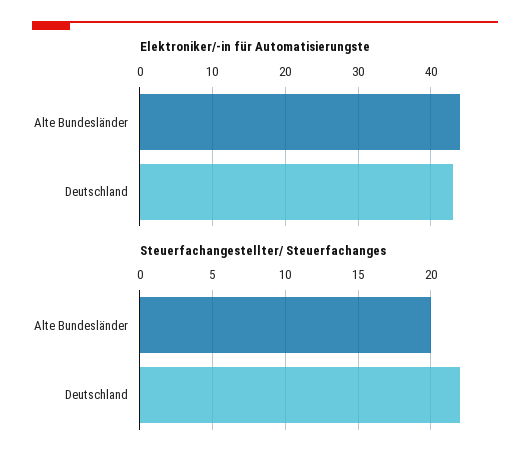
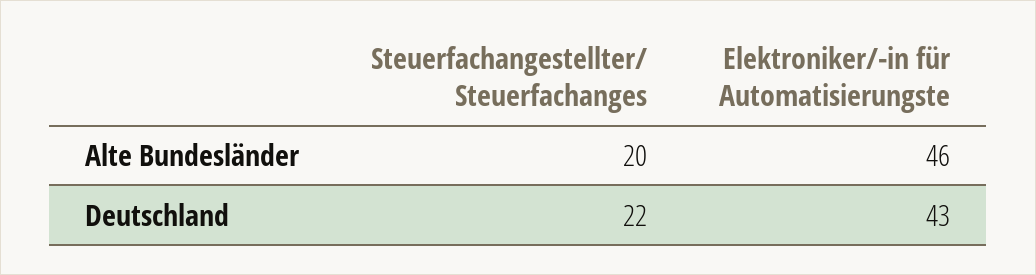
Elektroniker/-in für Automatisierungste, Alte Bundesländer: 44 -> 46

